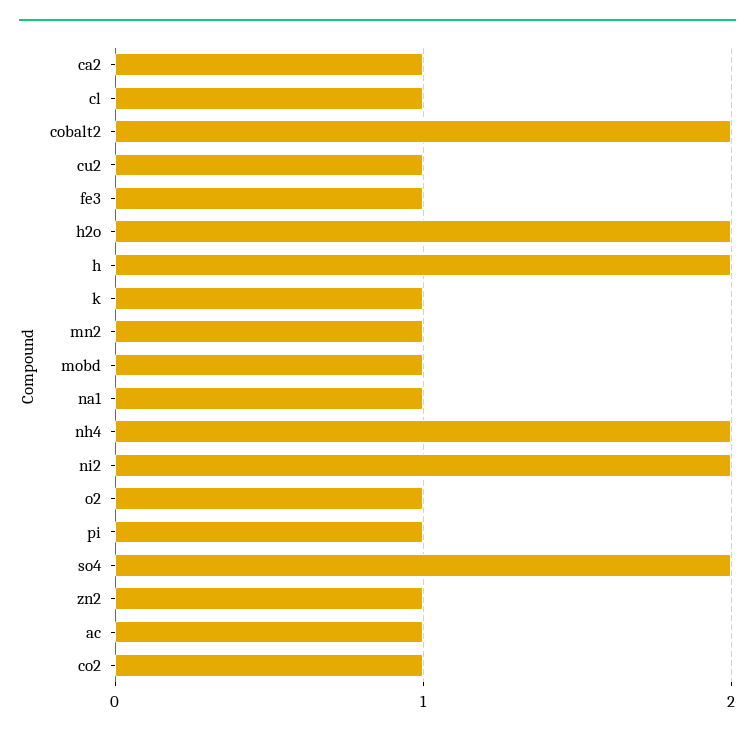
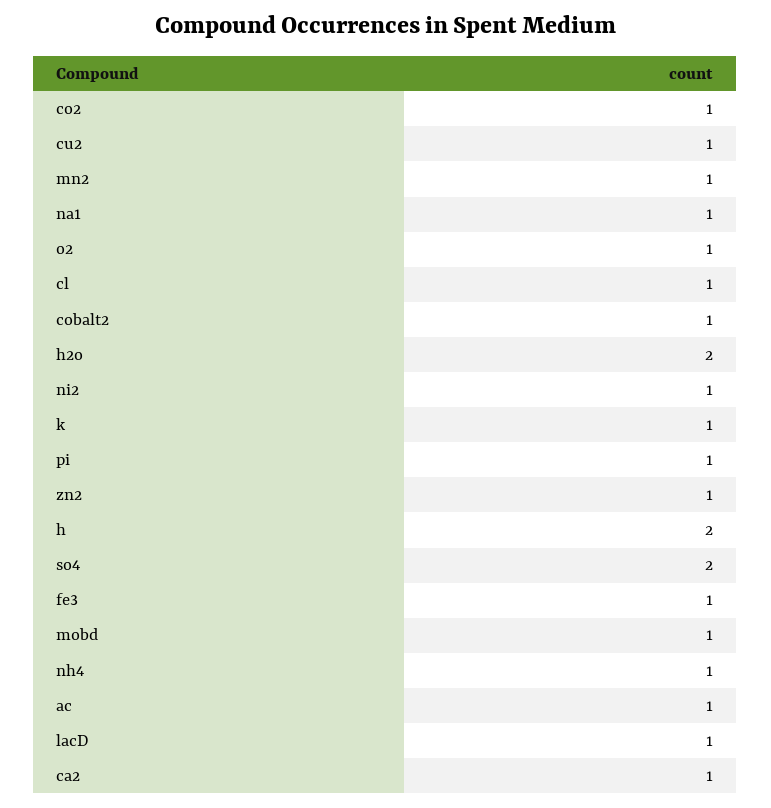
cobalt2: 2 -> 1
nh4: 2 -> 1
ni2: 2 -> 1
lacD: none -> 1

